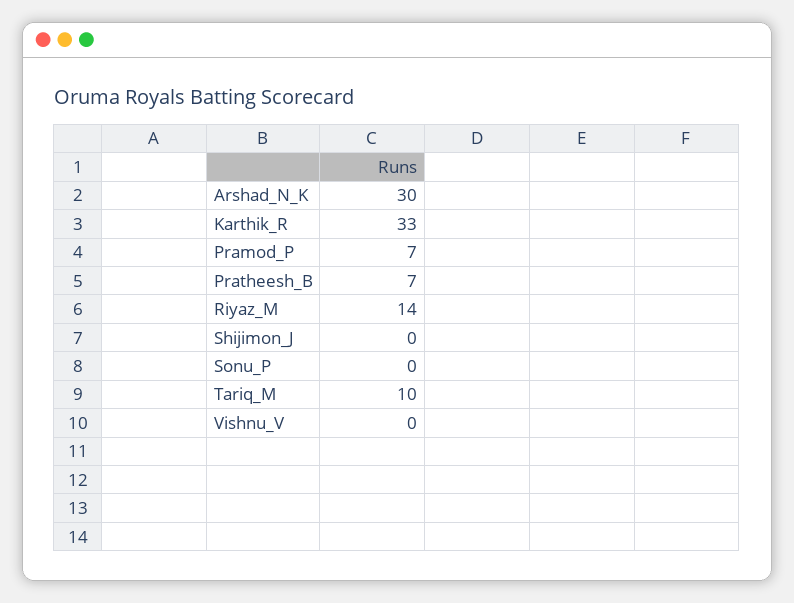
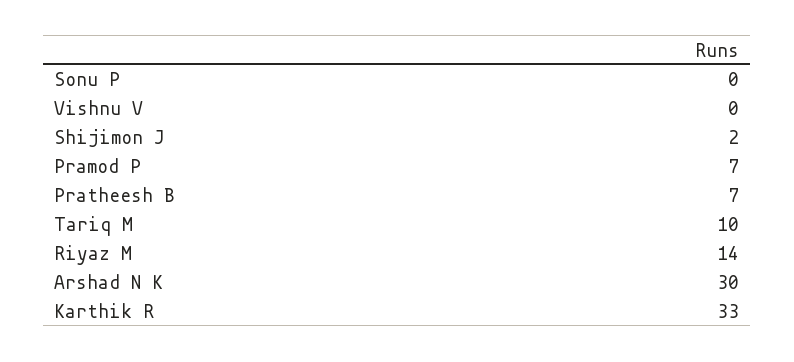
Shijimon_J: 0 -> 2

